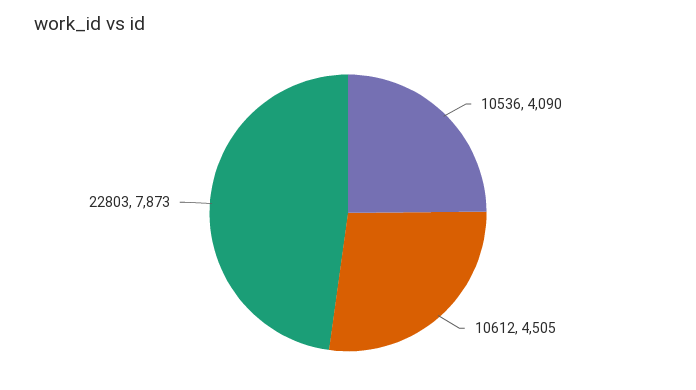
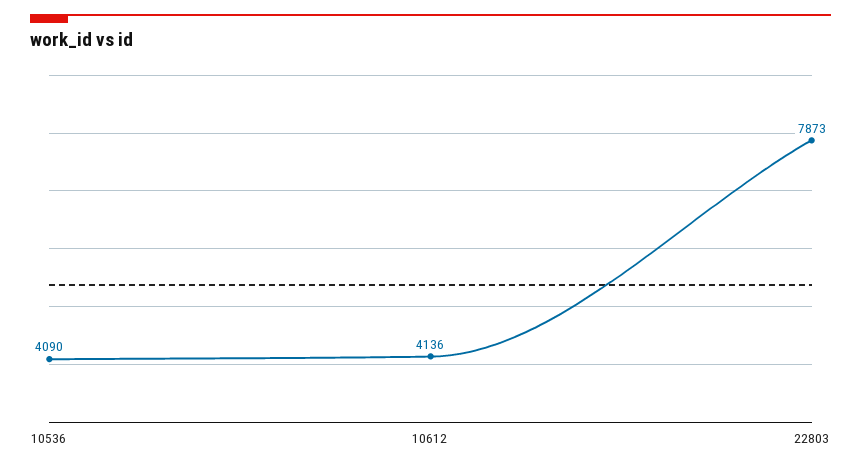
10612: 4505 -> 4136

